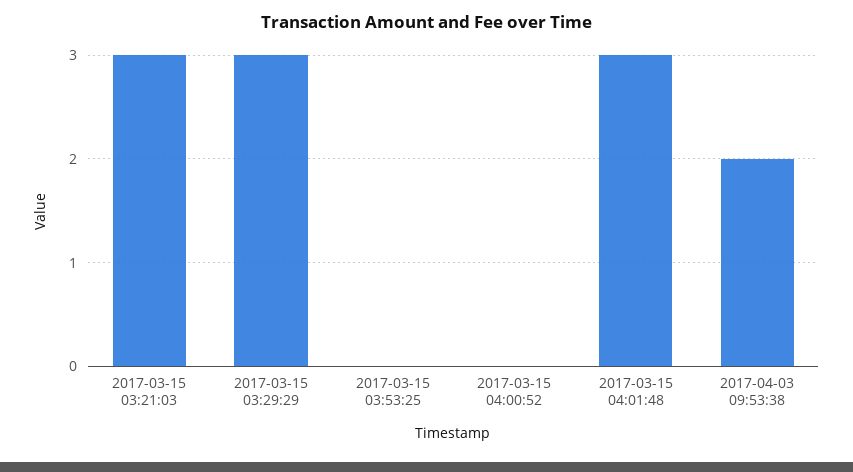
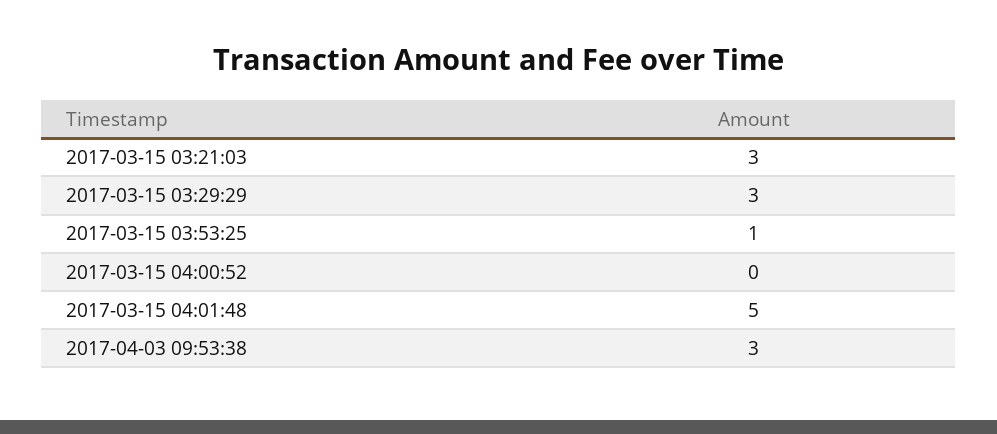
2017-03-15 03:53:25: 0 -> 1
2017-03-15 04:01:48: 3 -> 5
2017-04-03 09:53:38: 2 -> 3

